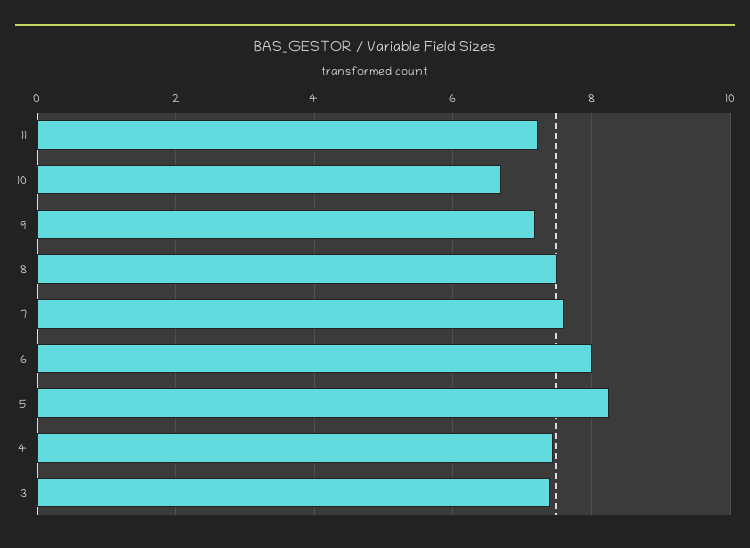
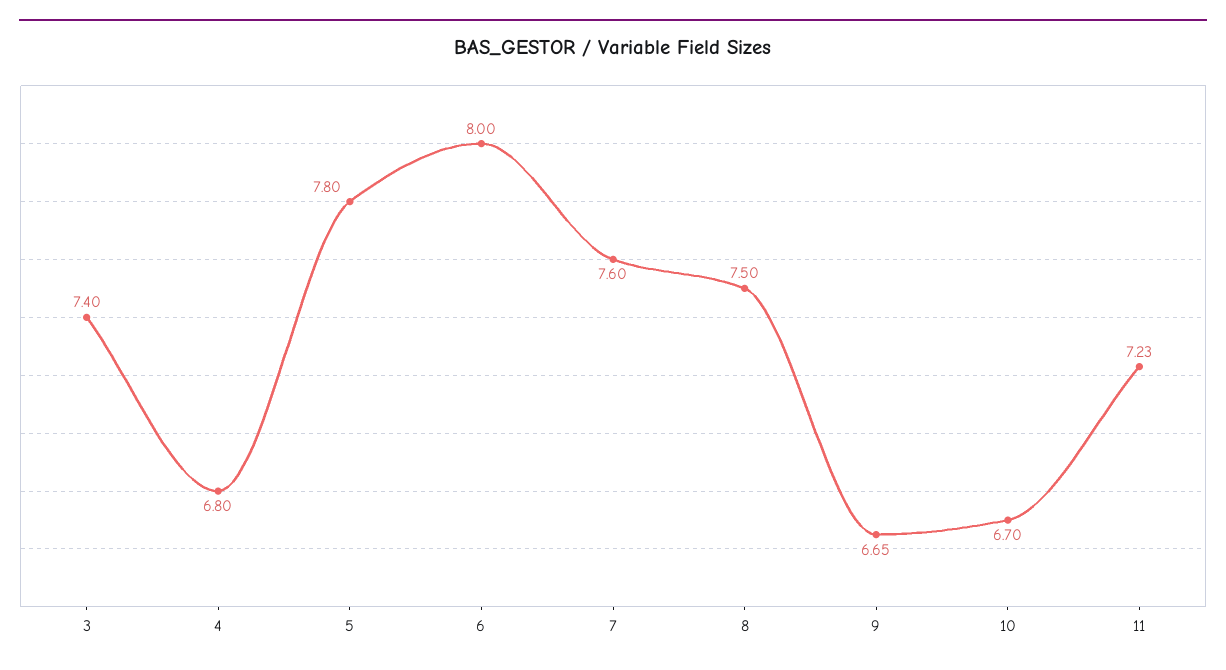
9: 7.2 -> 6.65
5: 8.2 -> 7.8
4: 7.4 -> 6.8

